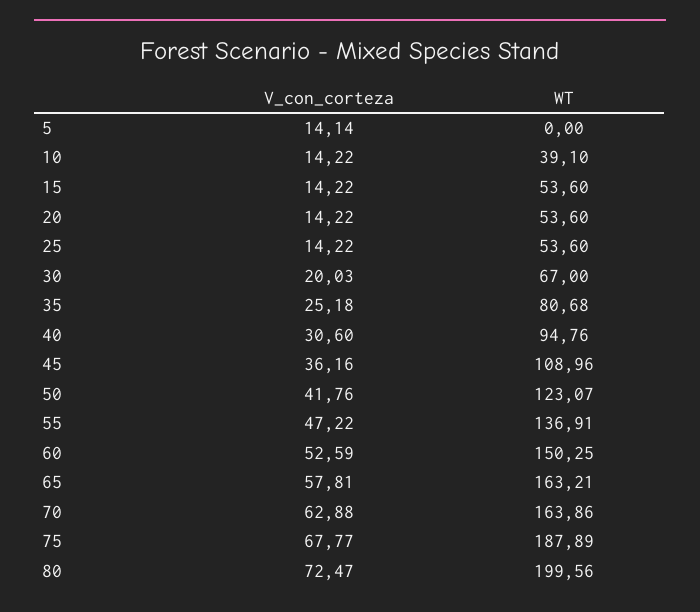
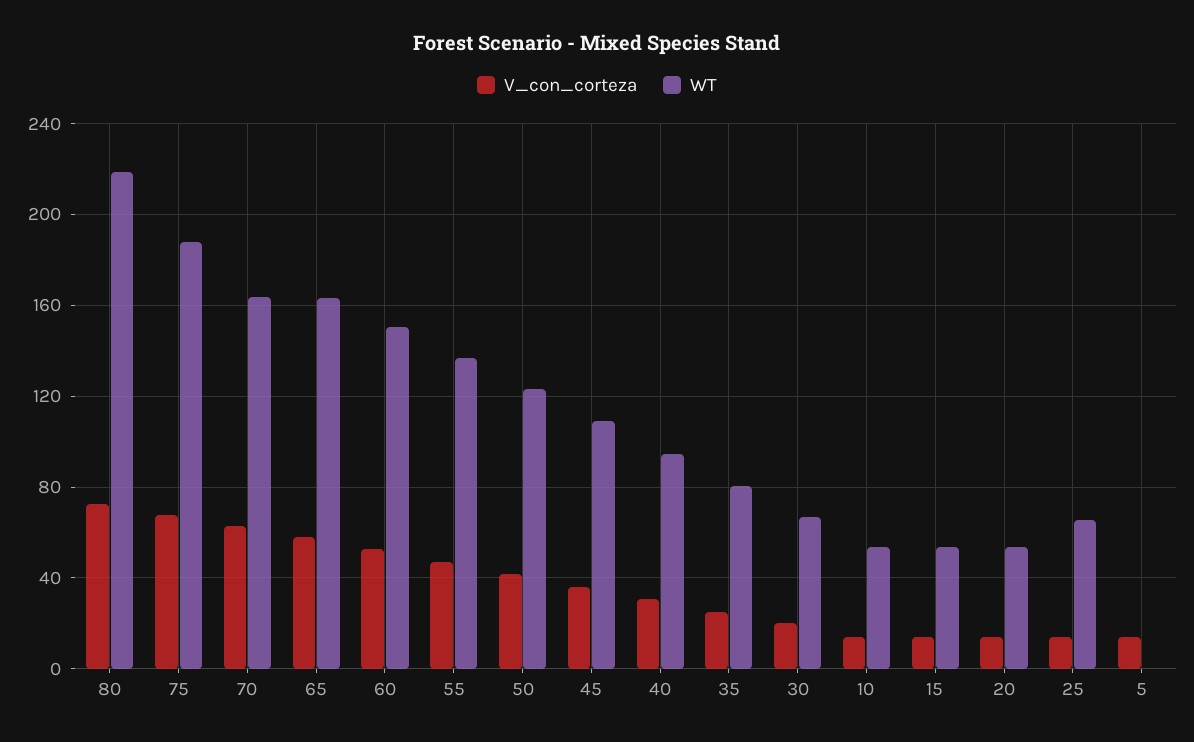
WT, 10: 39.1 -> 55
WT, 25: 53.6 -> 65
WT, 80: 199.56 -> 220

